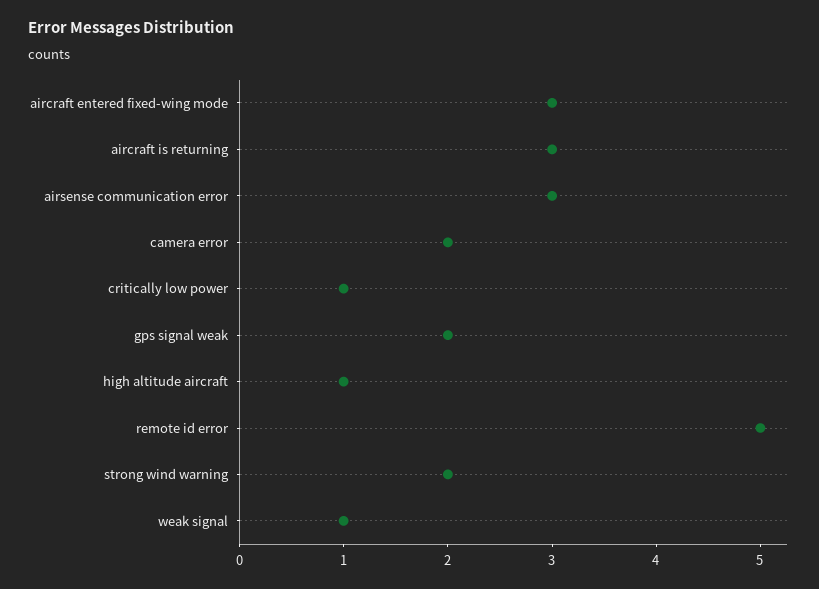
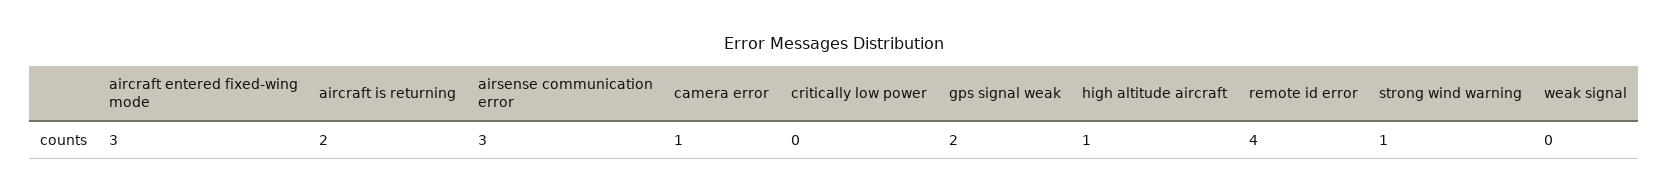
aircraft is returning: 3 -> 2
camera error: 2 -> 1
critically low power: 1 -> 0
remote id error: 5 -> 4
strong wind warning: 2 -> 1
weak signal: 1 -> 0

